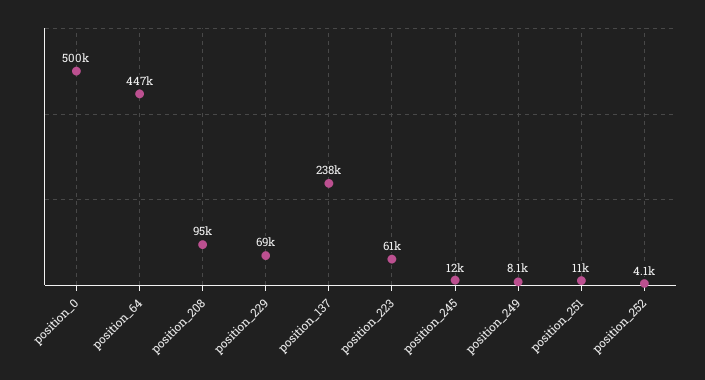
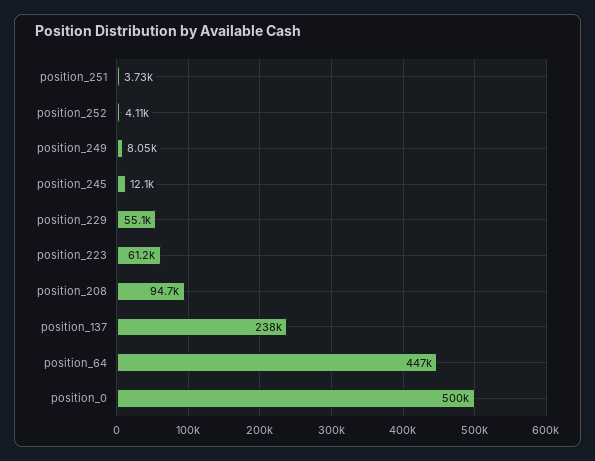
position_229: 69000 -> 55100
position_251: 11000 -> 3730

